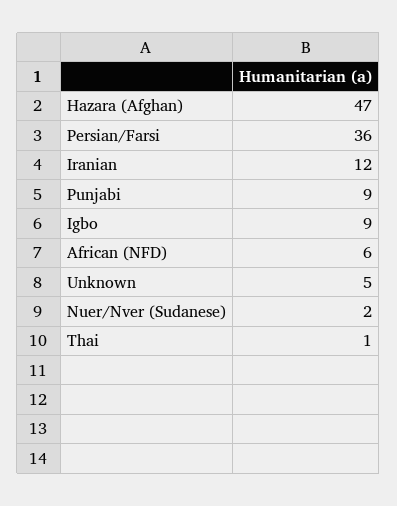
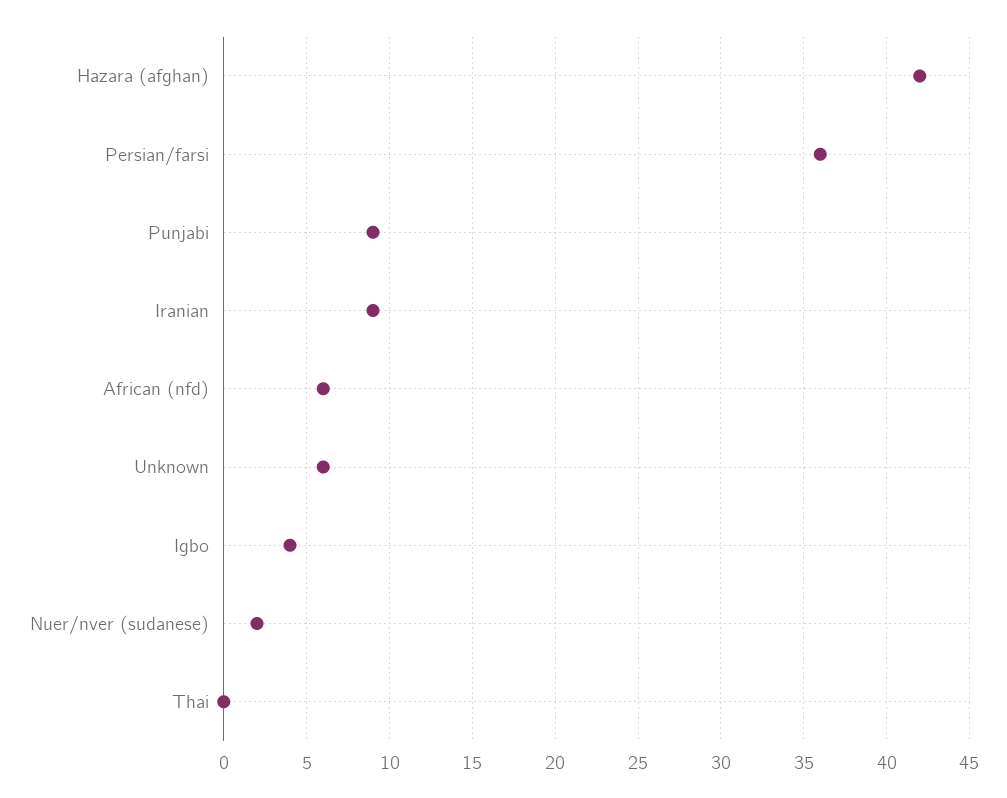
Hazara (Afghan): 47 -> 42
Iranian: 12 -> 9
Igbo: 9 -> 4
Unknown: 5 -> 6
Thai: 1 -> 0

